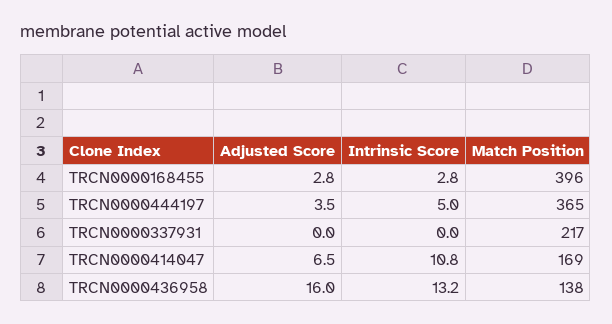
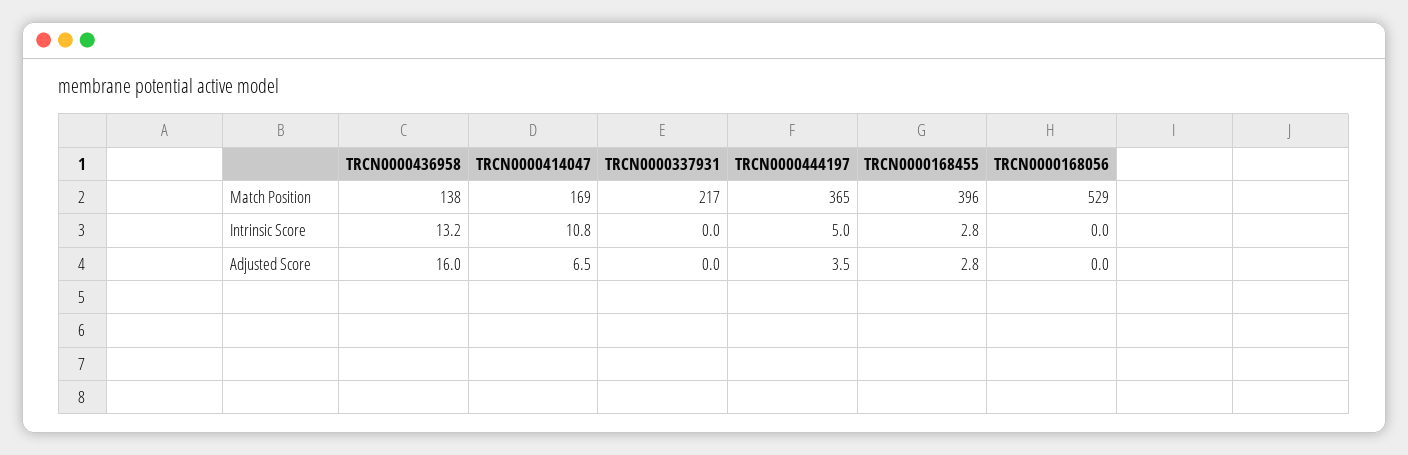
Match Position, TRCN0000168056: none -> 529
Intrinsic Score, TRCN0000168056: none -> 0
Adjusted Score, TRCN0000168056: none -> 0

